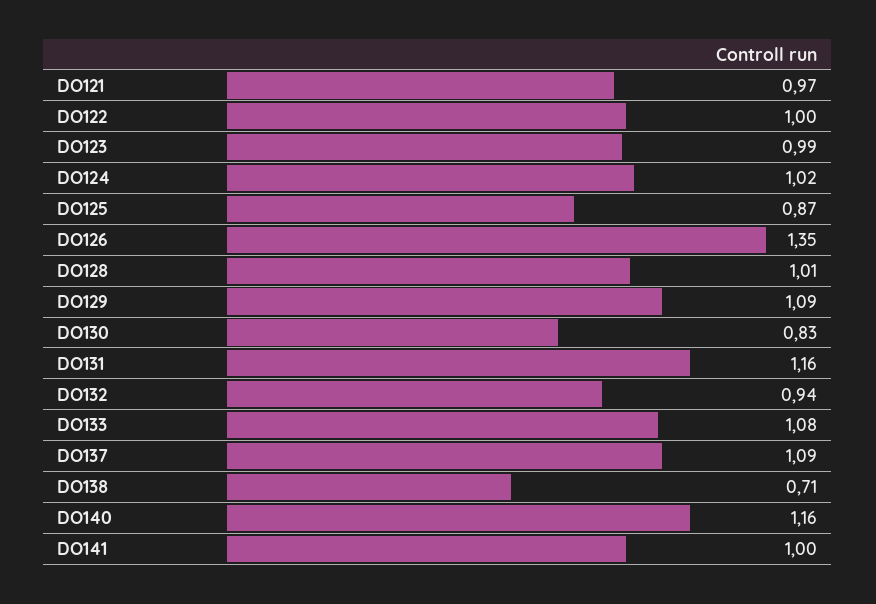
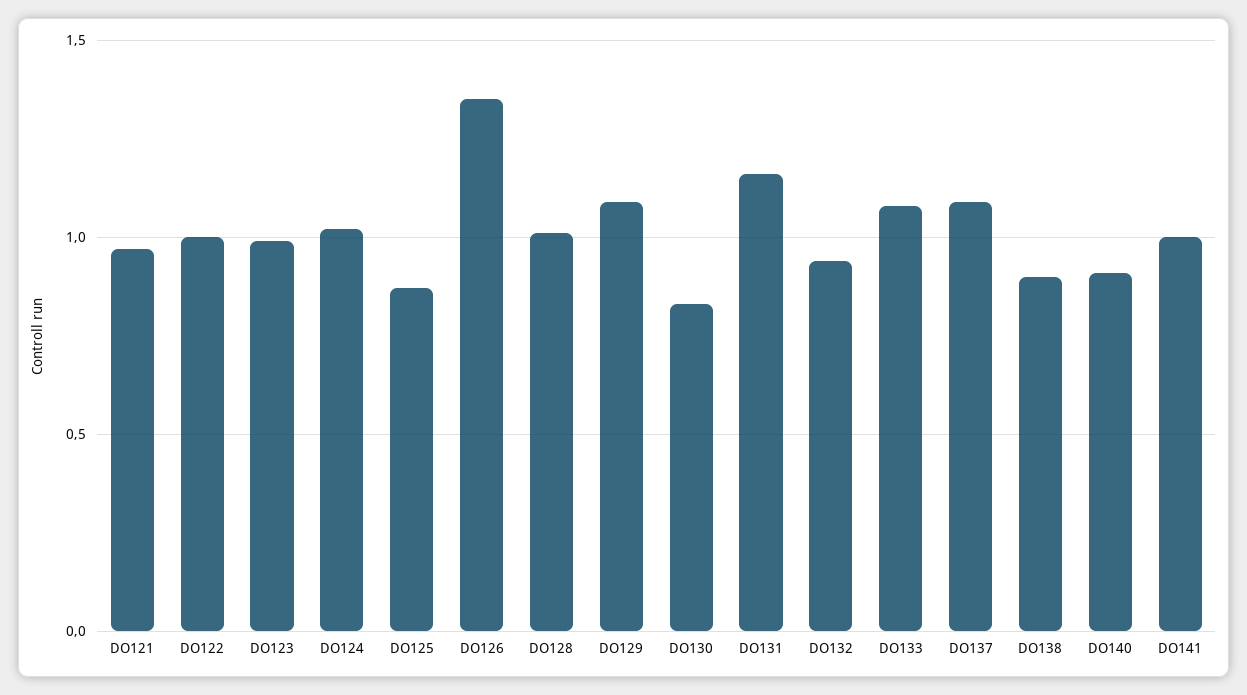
DO138: 0.71 -> 0.9
DO140: 1.16 -> 0.9

